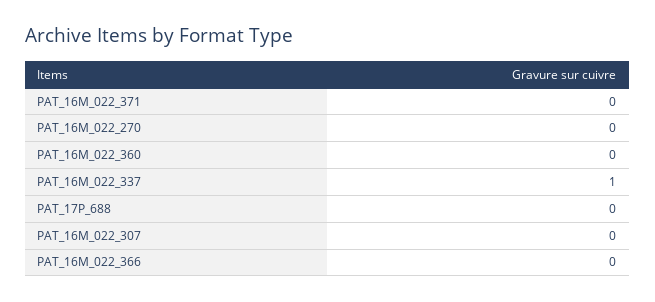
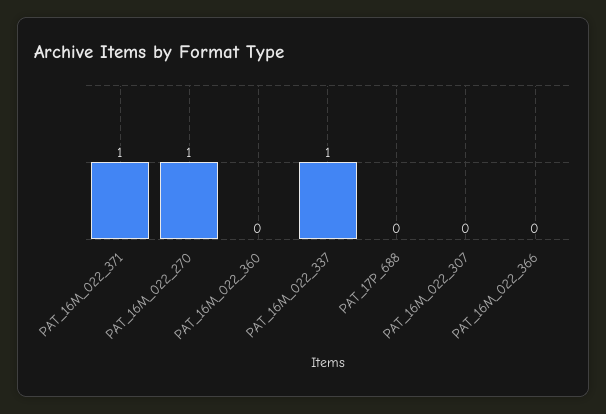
PAT_16M_022_371: 0 -> 1
PAT_16M_022_270: 0 -> 1

